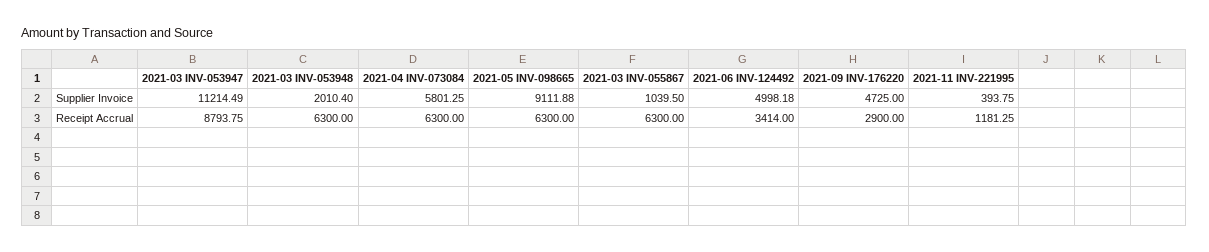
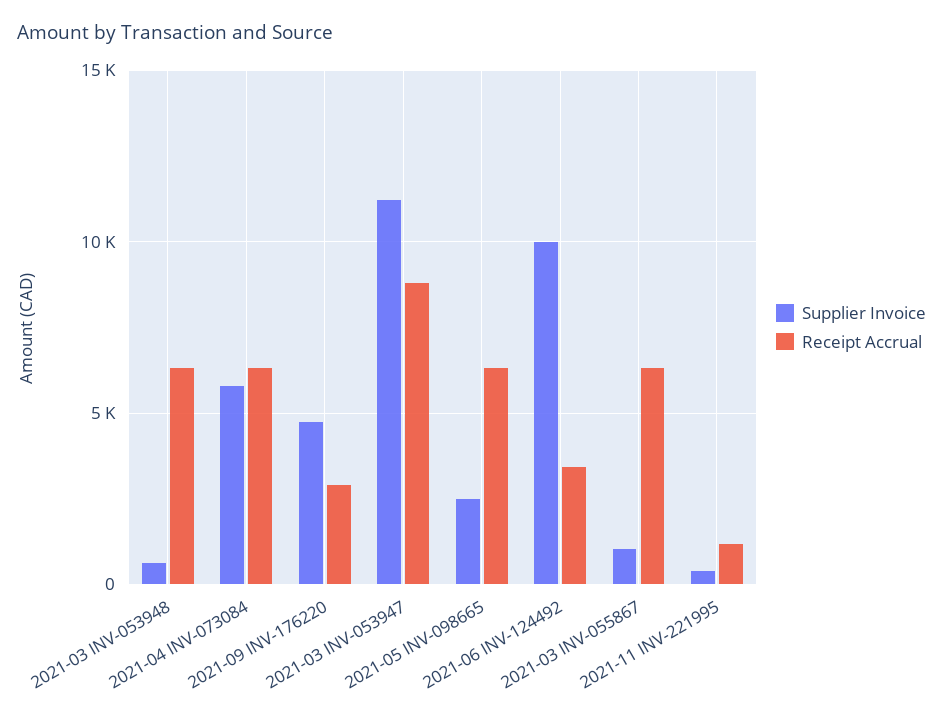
Supplier Invoice, 2021-03 INV-053948: 2010.4 -> 500
Supplier Invoice, 2021-05 INV-098665: 9111.88 -> 2500
Supplier Invoice, 2021-06 INV-124492: 4998.18 -> 10000

